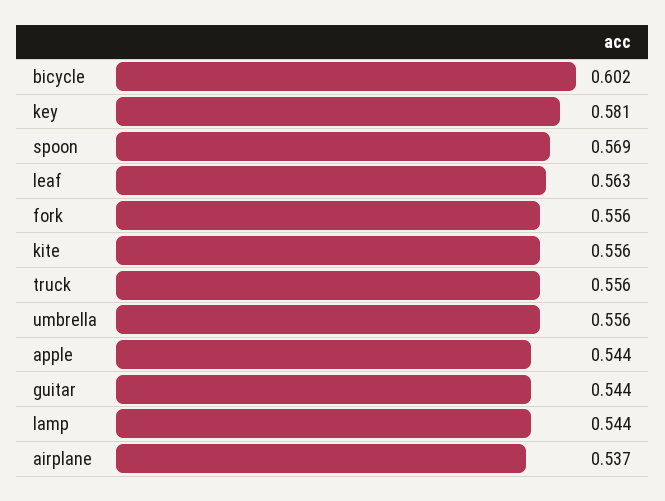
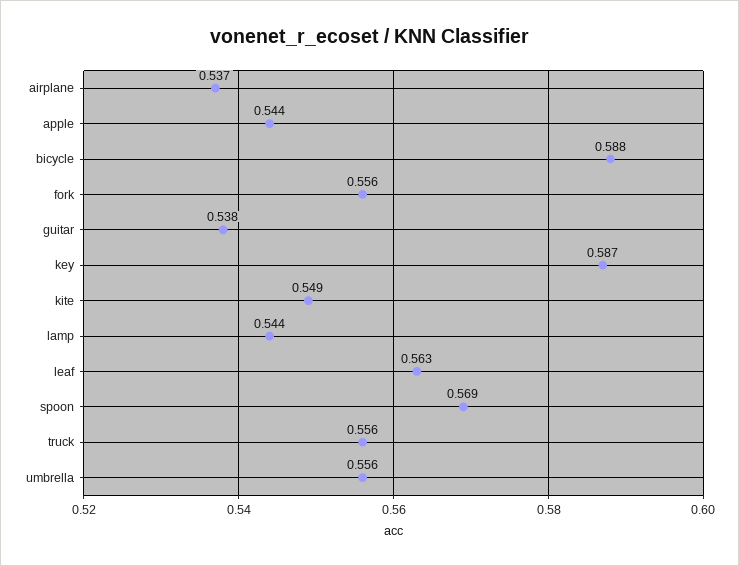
bicycle: 0.602 -> 0.588
key: 0.581 -> 0.587
kite: 0.556 -> 0.549
guitar: 0.544 -> 0.538

